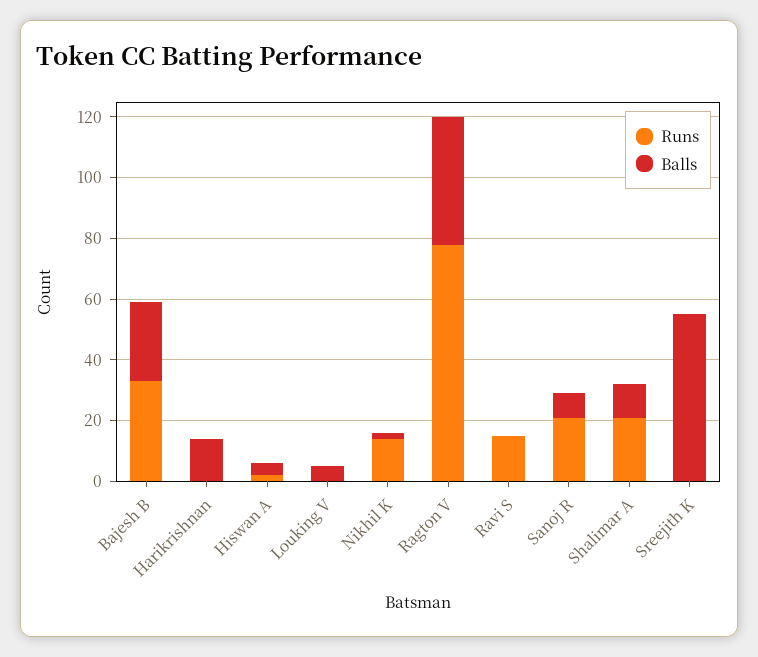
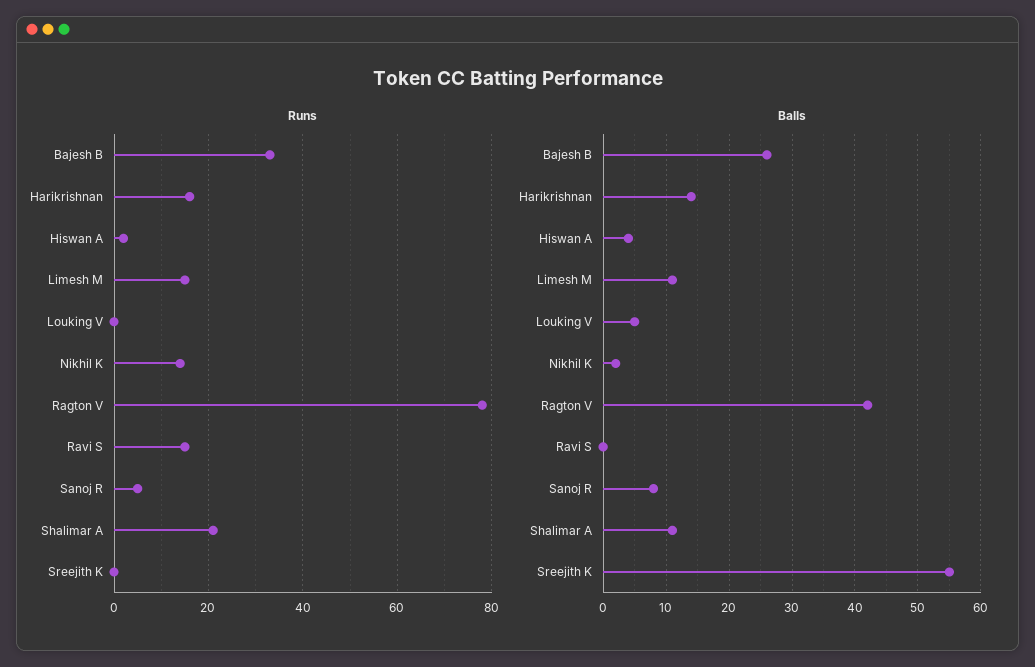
Runs, Harikrishnan: 0 -> 15
Runs, Sanoj R: 20 -> 5
Runs, Limesh M: none -> 15
Balls, Limesh M: none -> 11

